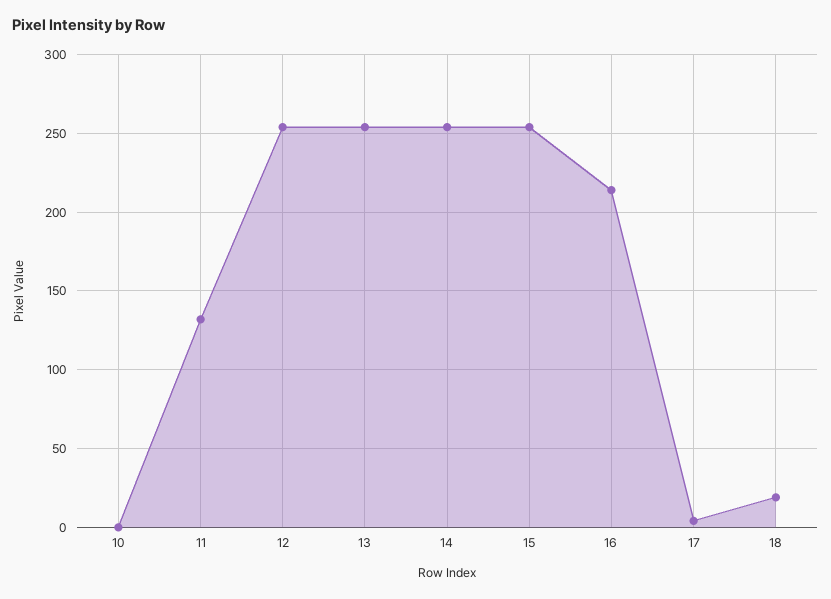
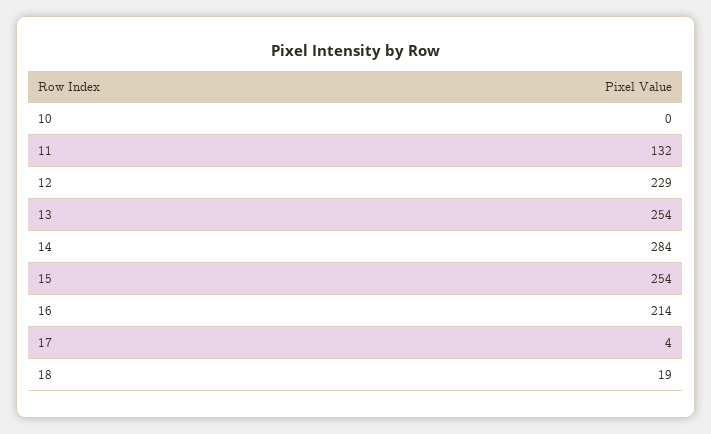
12: 255 -> 229
14: 255 -> 284

